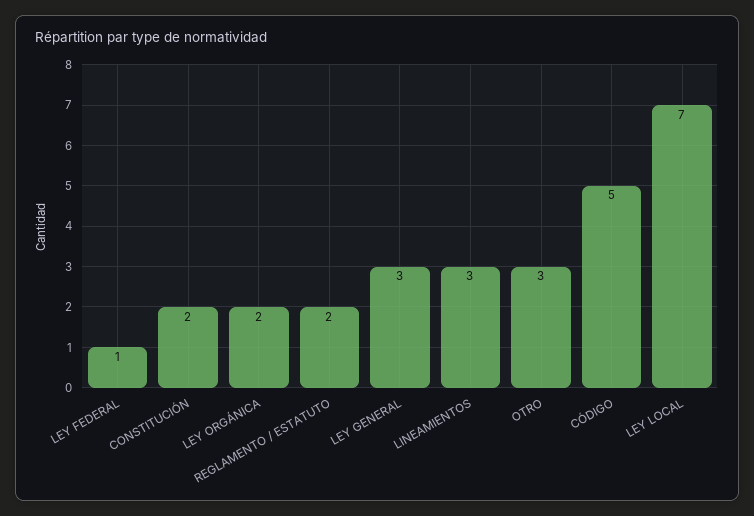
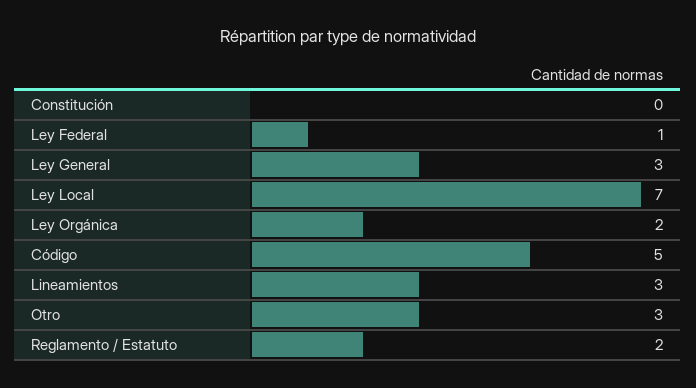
CONSTITUCIÓN: 2 -> 0

